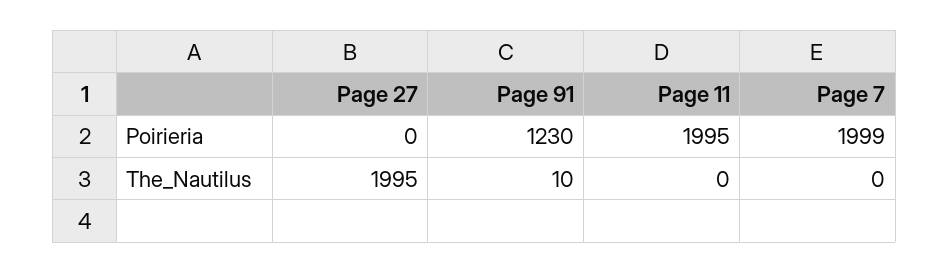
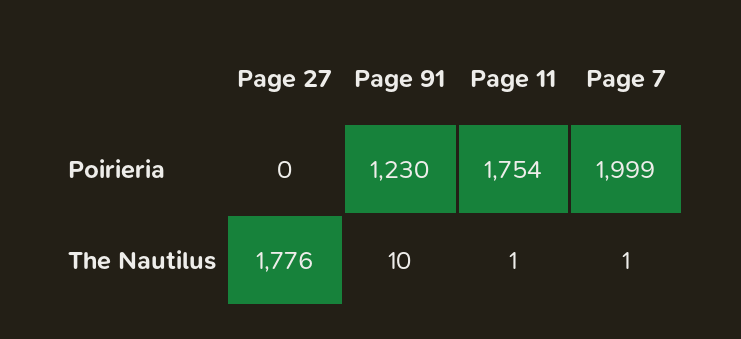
Page 11, Poirieria: 1995 -> 1754
Page 27, The_Nautilus: 1995 -> 1776
Page 11, The_Nautilus: 0 -> 1
Page 7, The_Nautilus: 0 -> 1

